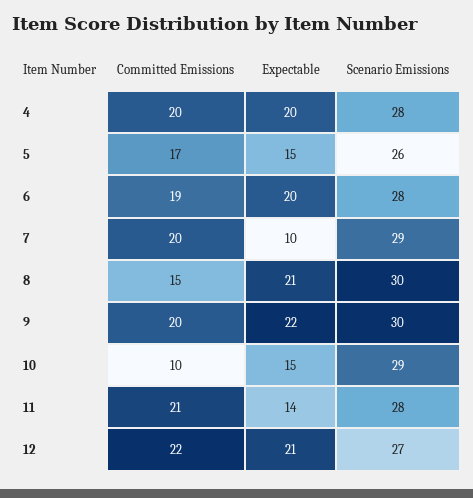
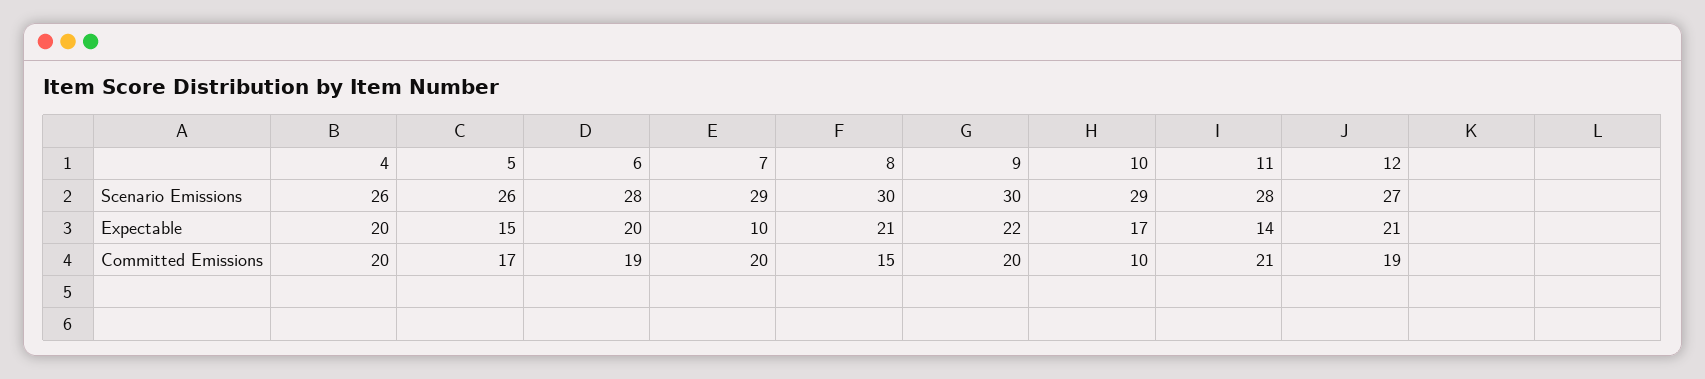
Scenario Emissions, 4: 28 -> 26
Expectable, 10: 15 -> 17
Committed Emissions, 12: 22 -> 19

